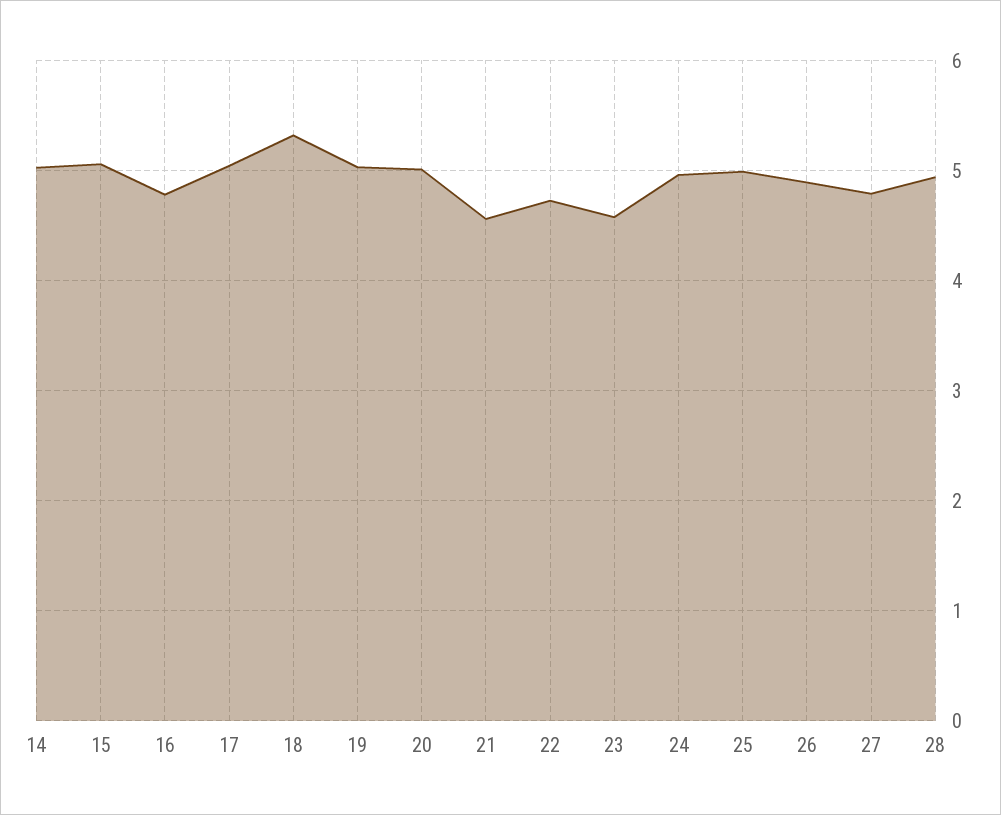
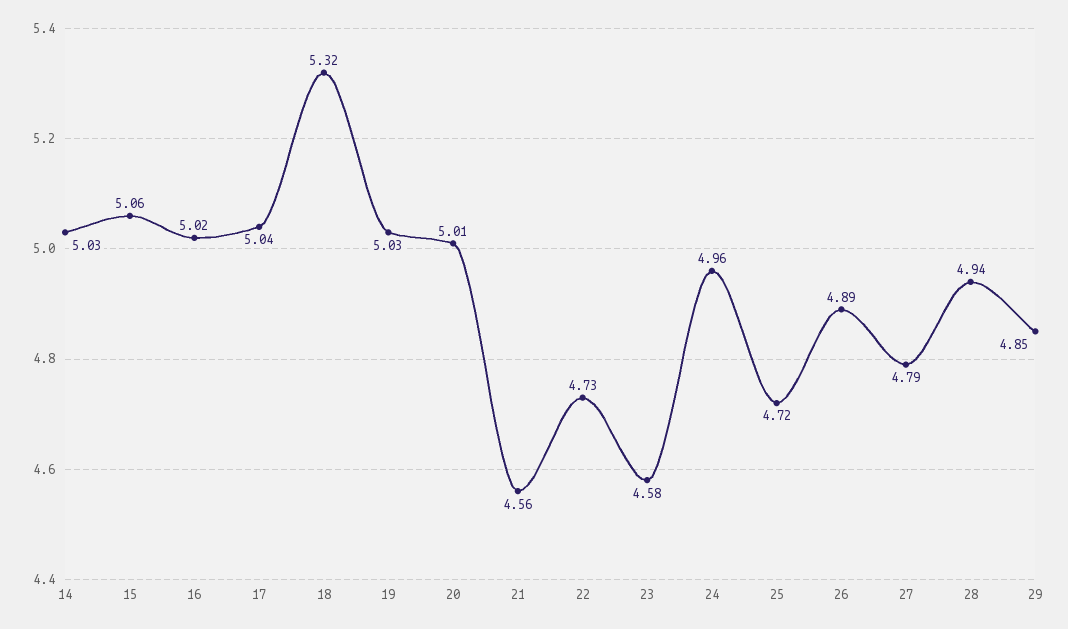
16: 4.8 -> 5.02
25: 5 -> 4.72
29: none -> 4.85

